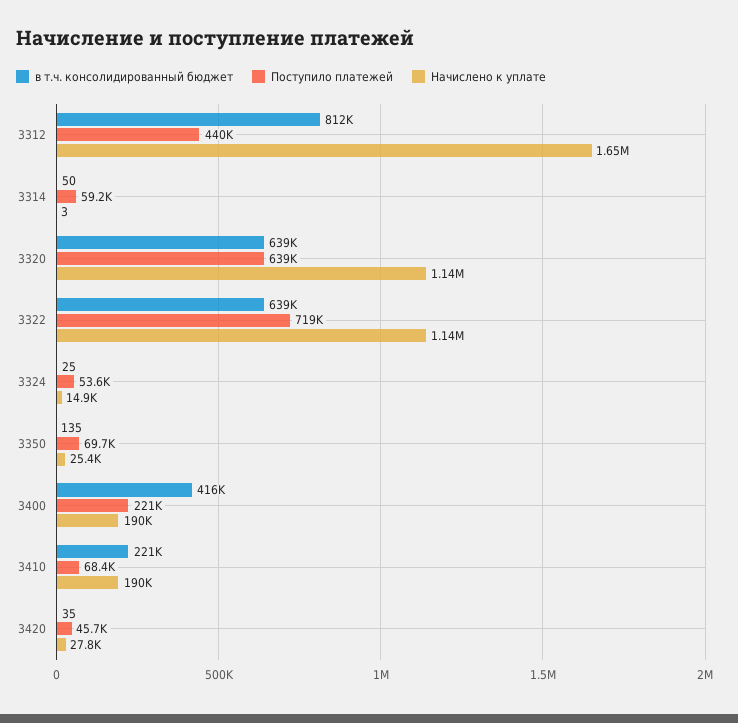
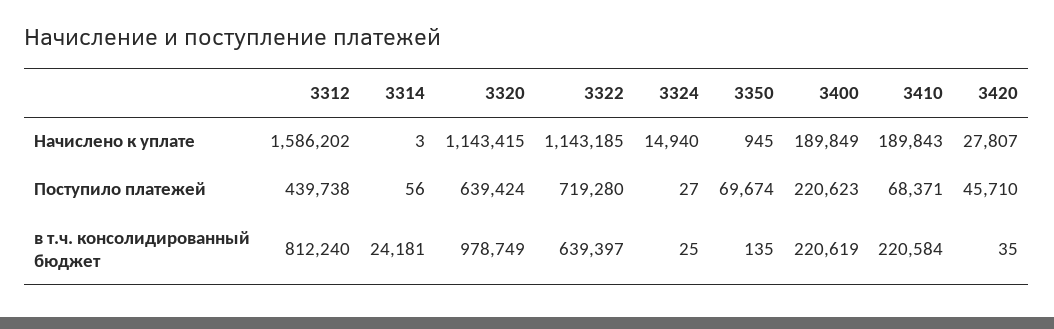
Начислено к уплате, 3312: 1650000 -> 1586202
в т.ч. консолидированный бюджет, 3314: 50 -> 24181
Поступило платежей, 3314: 59200 -> 56
в т.ч. консолидированный бюджет, 3320: 639000 -> 978749
Поступило платежей, 3324: 53600 -> 27
Начислено к уплате, 3350: 25400 -> 945
в т.ч. консолидированный бюджет, 3400: 416000 -> 220619

